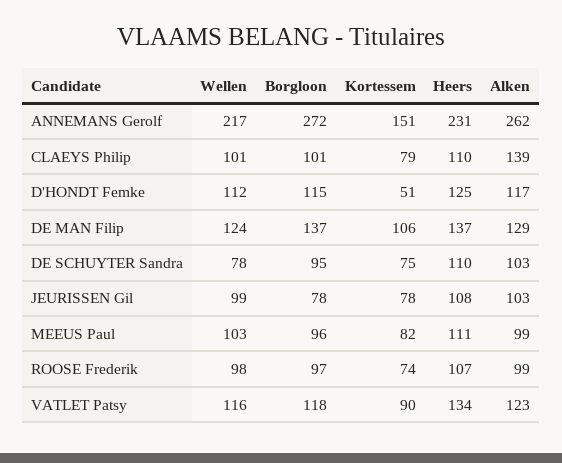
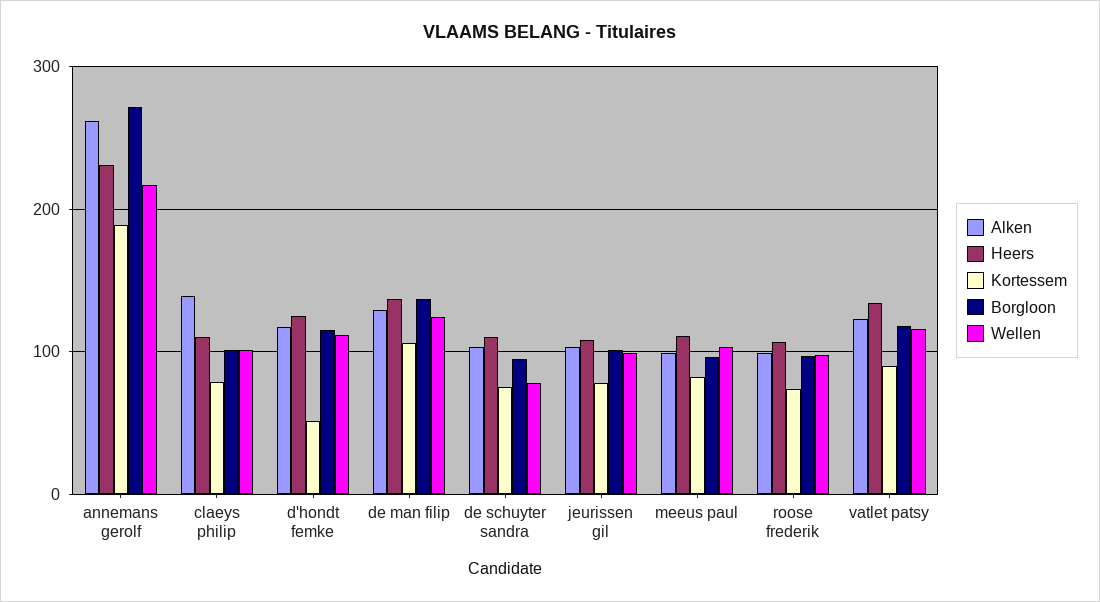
Kortessem, ANNEMANS Gerolf: 151 -> 190
Borgloon, JEURISSEN Gil: 78 -> 100

